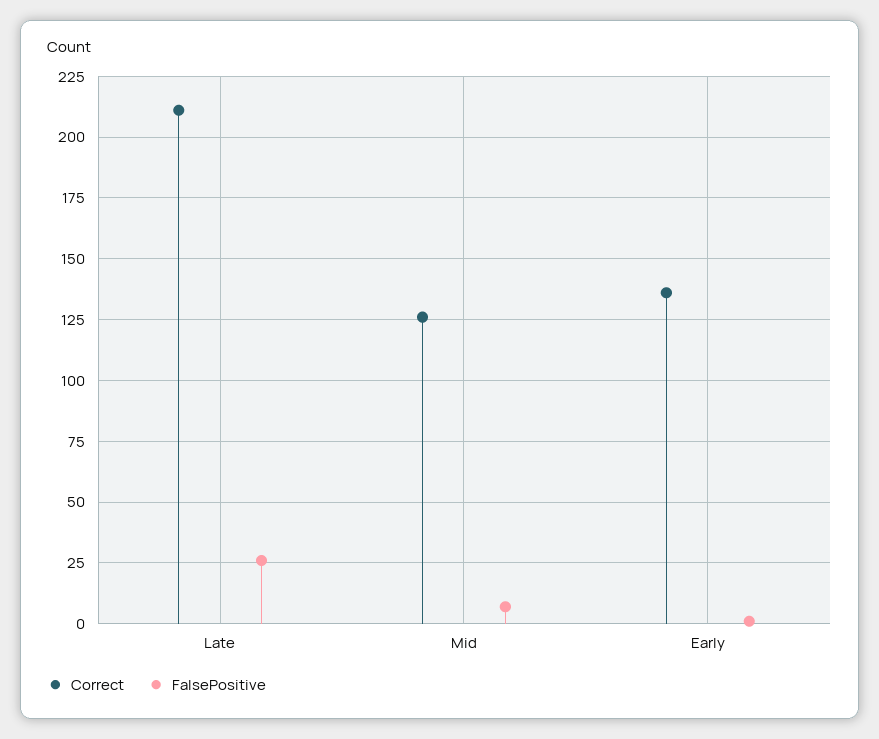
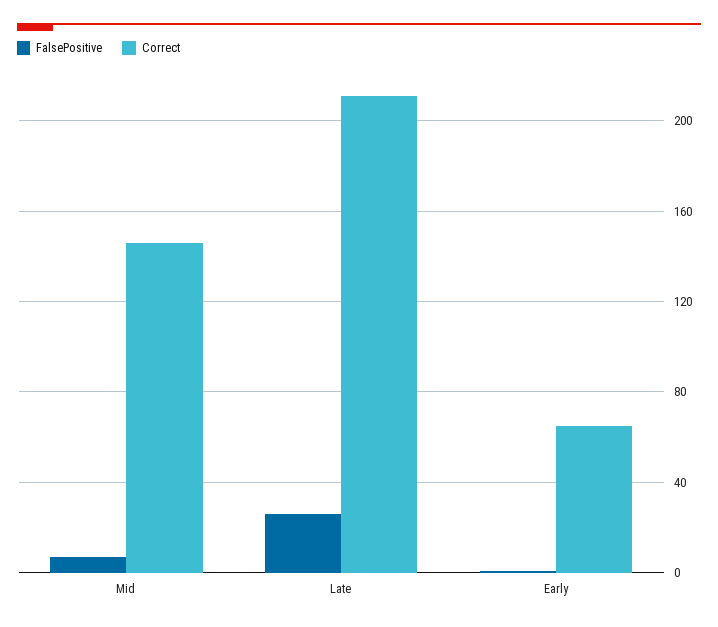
Correct, Mid: 125 -> 145
Correct, Early: 135 -> 65

